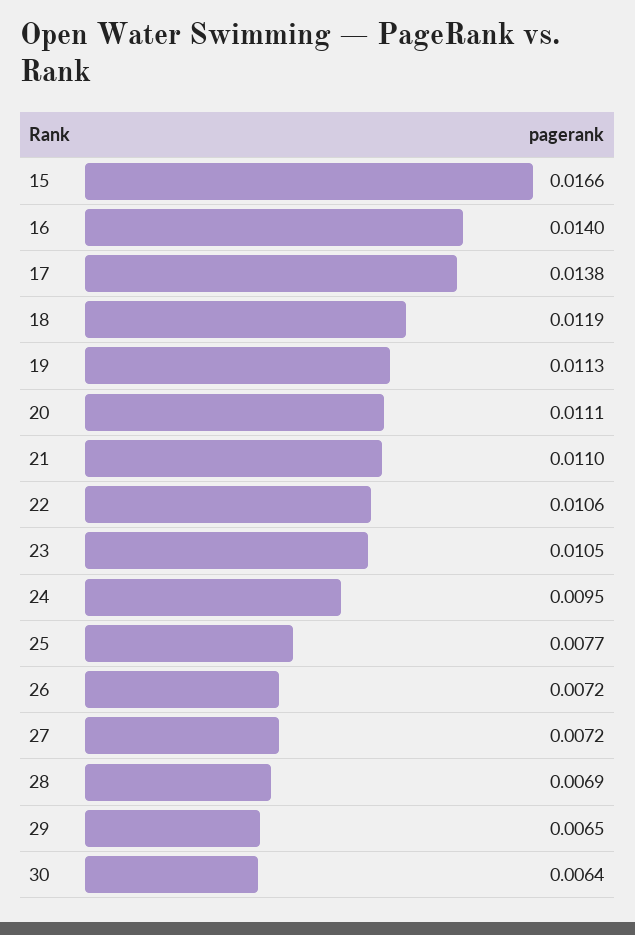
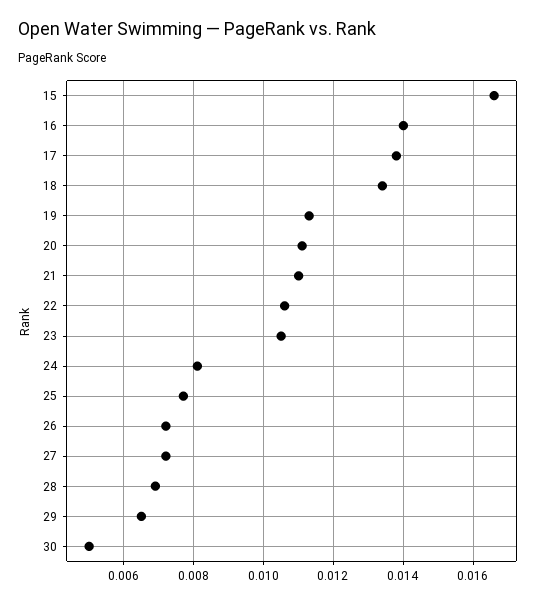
18: 0.0119 -> 0.0135
24: 0.0095 -> 0.008
30: 0.0064 -> 0.005

